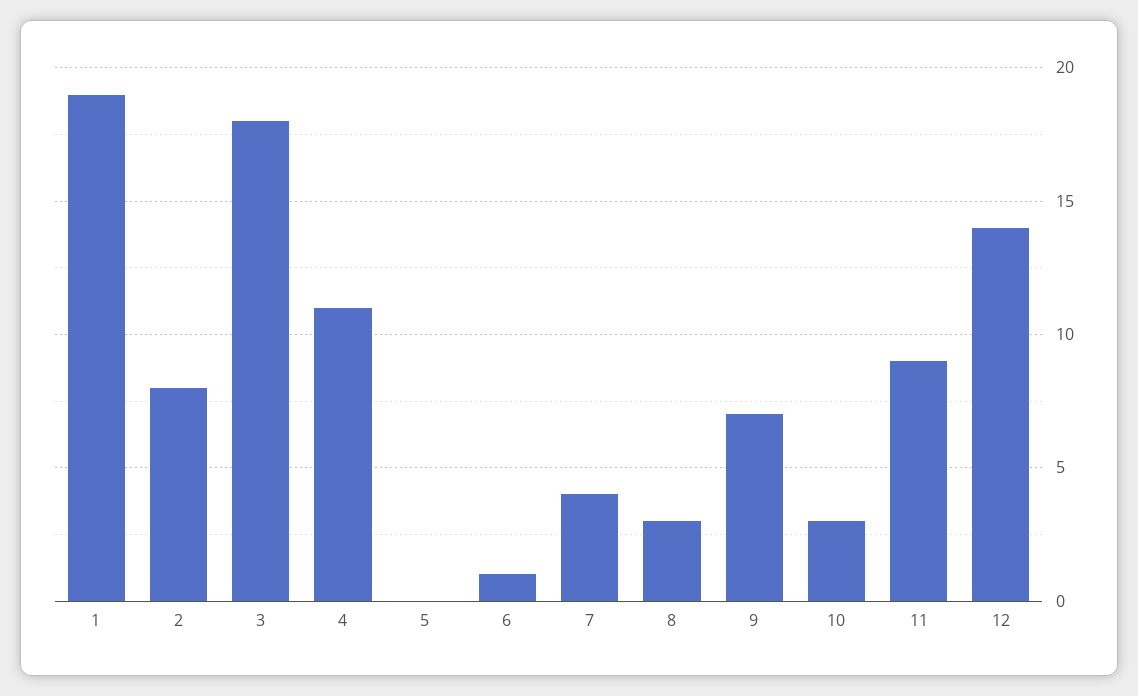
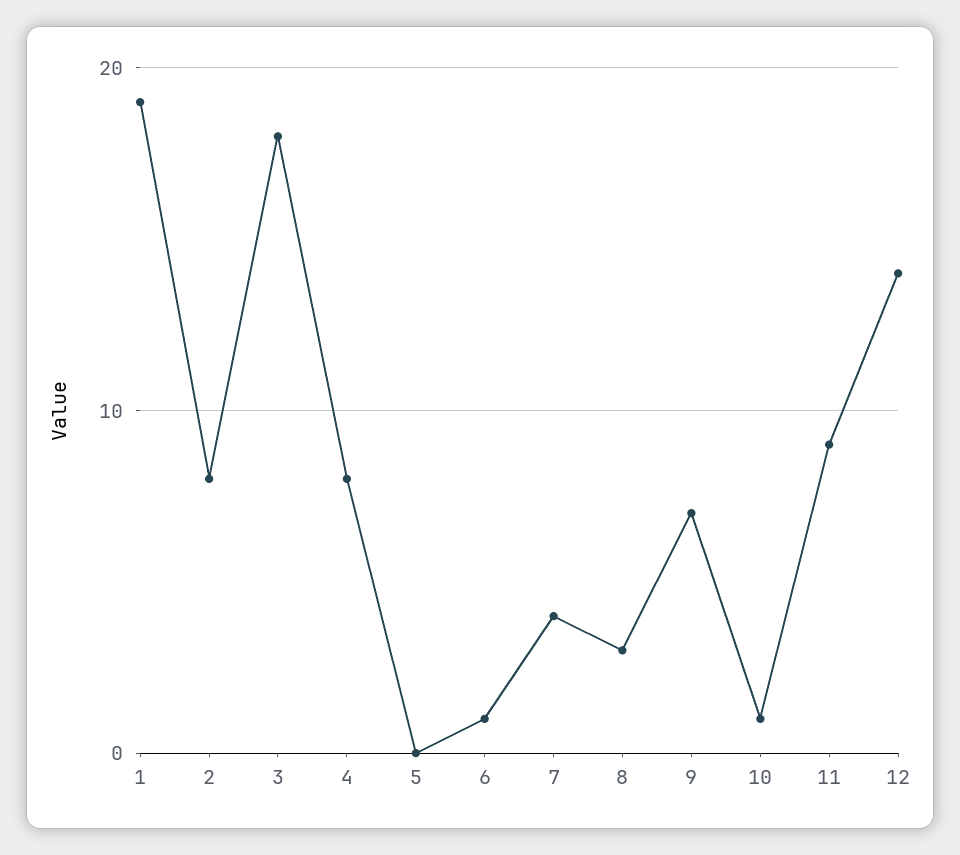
4: 11 -> 8
10: 3 -> 1

